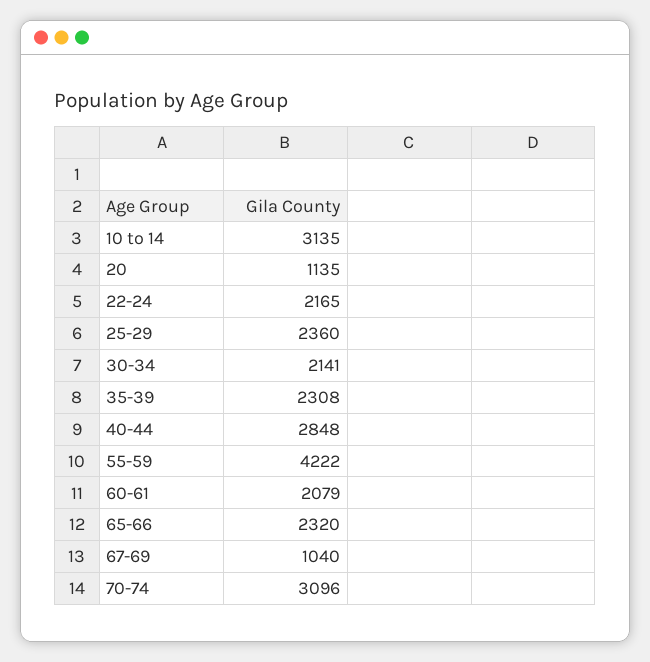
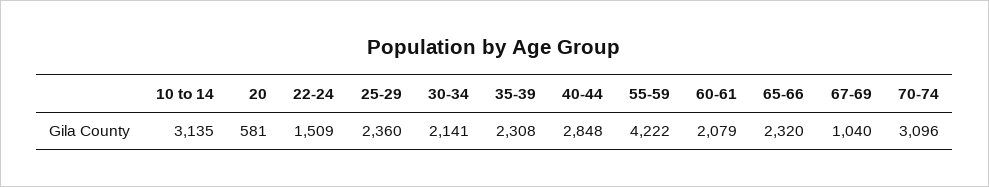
20: 1135 -> 581
22-24: 2165 -> 1509

